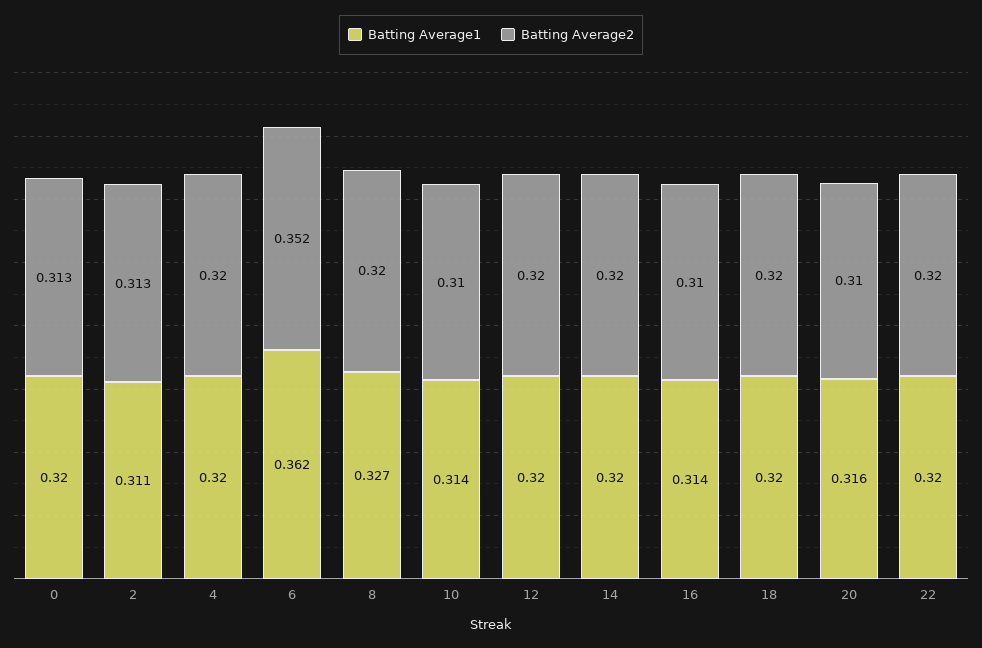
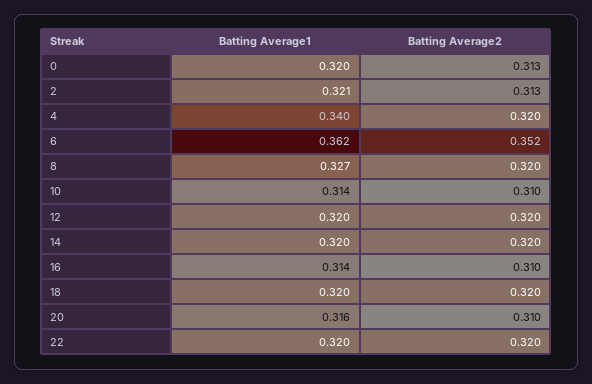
Batting Average1, 2: 0.311 -> 0.321
Batting Average1, 4: 0.32 -> 0.34

